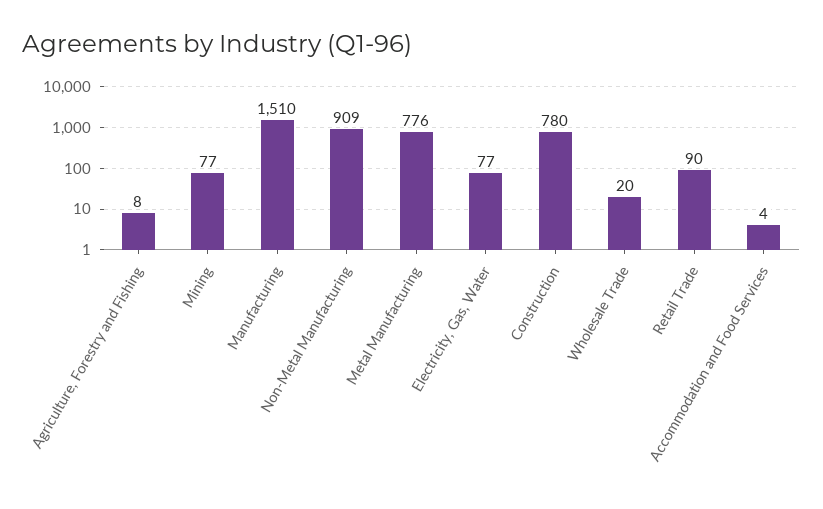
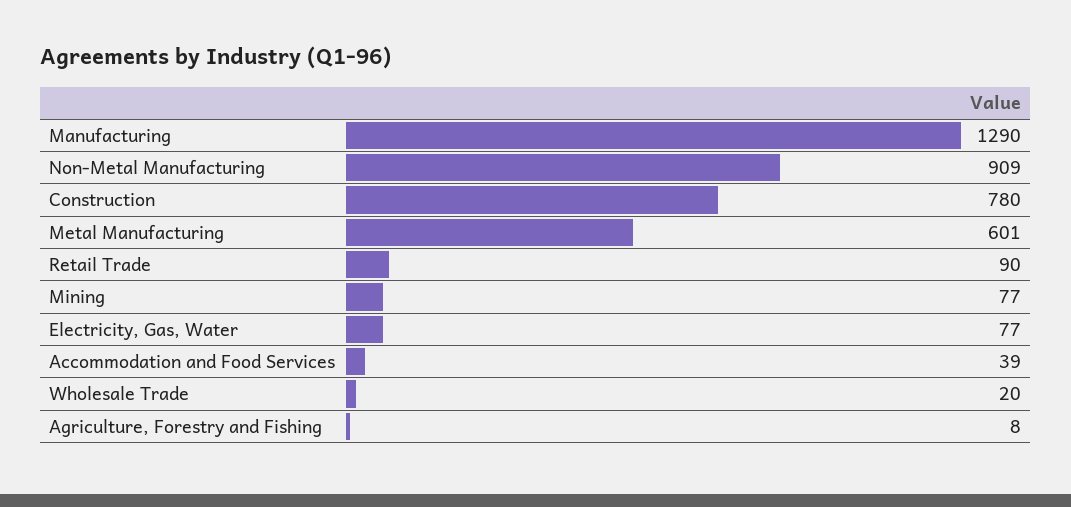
Manufacturing: 1510 -> 1290
Metal Manufacturing: 776 -> 601
Accommodation and Food Services: 4 -> 39

